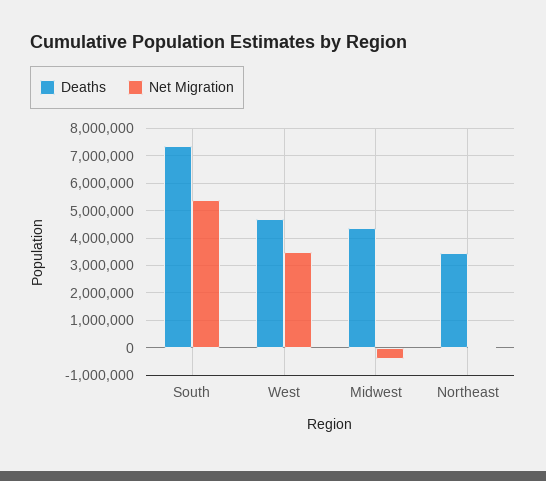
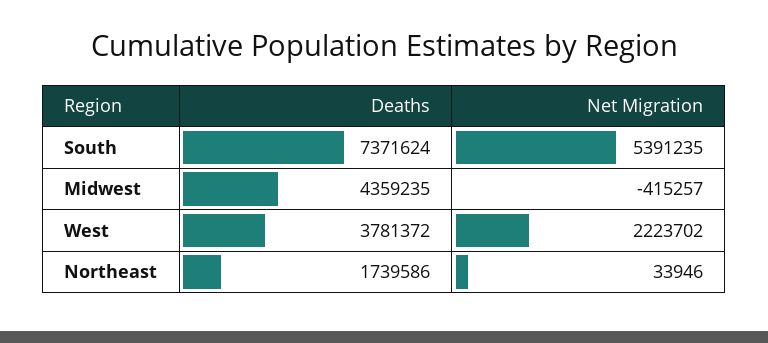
Deaths, West: 4750000 -> 3781372
Net Migration, West: 3500000 -> 2223702
Deaths, Northeast: 3500000 -> 1739586

